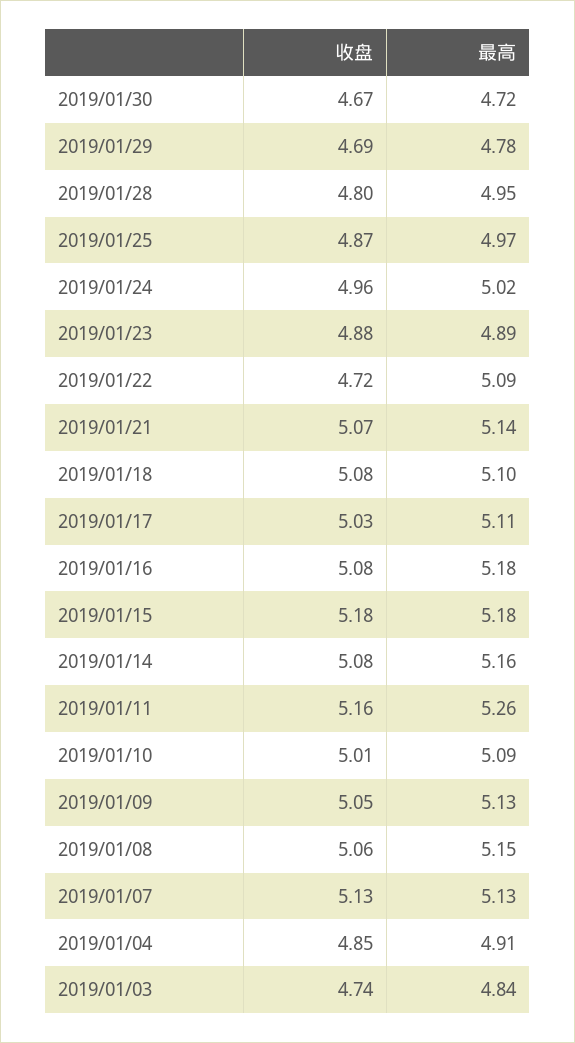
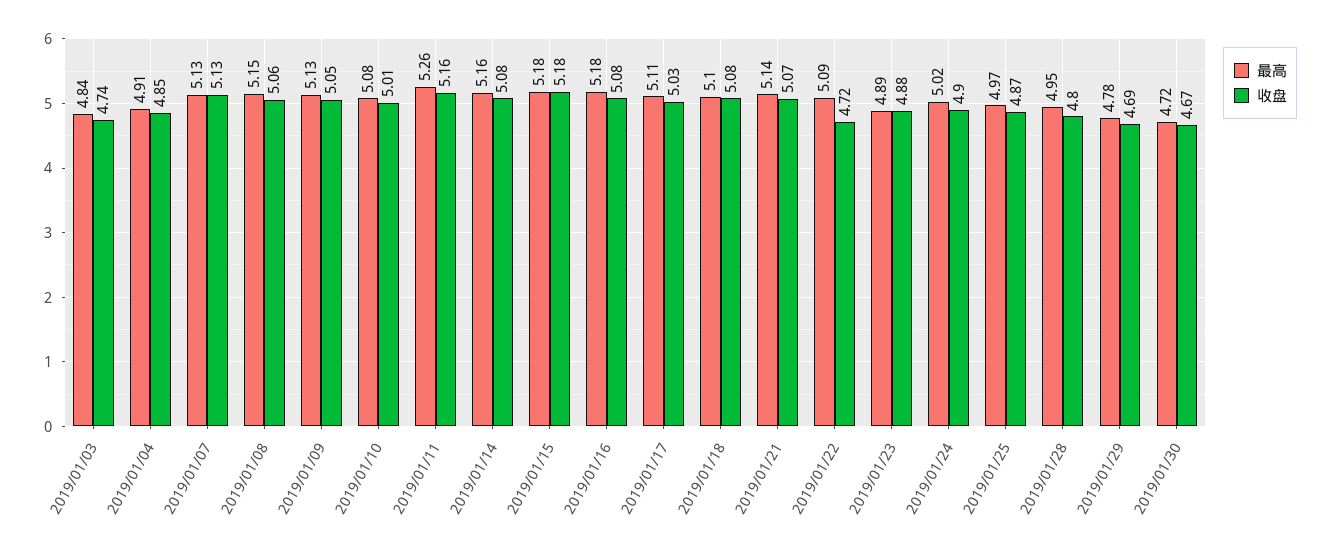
收盘, 2019/01/24: 4.96 -> 4.9
最高, 2019/01/10: 5.09 -> 5.08

